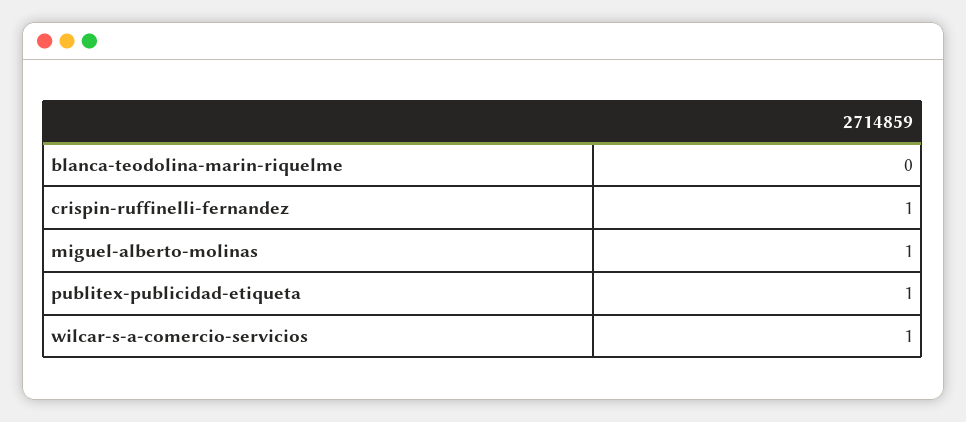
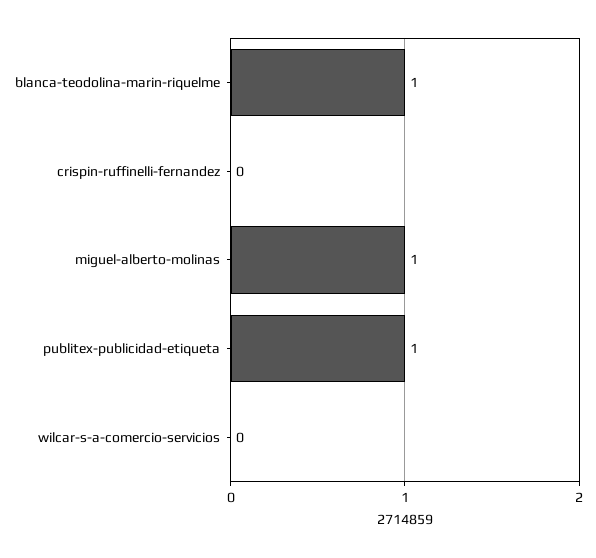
blanca-teodolina-marin-riquelme: 0 -> 1
crispin-ruffinelli-fernandez: 1 -> 0
wilcar-s-a-comercio-servicios: 1 -> 0

